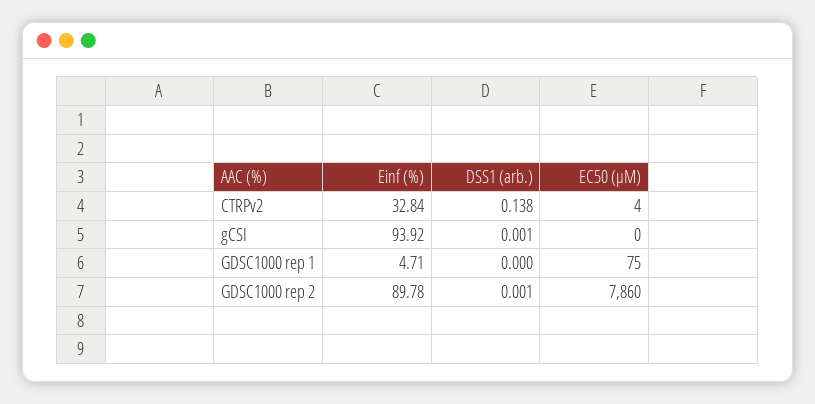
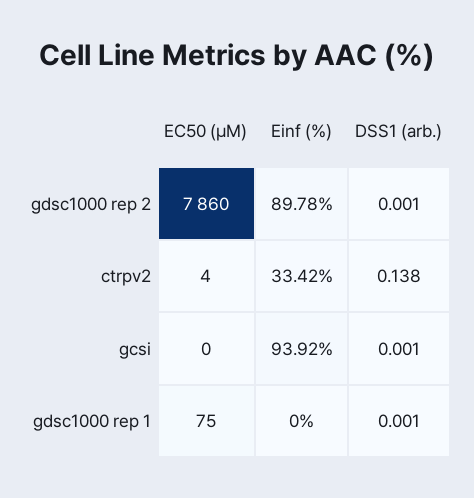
Einf (%), CTRPv2: 32.84 -> 33.42
Einf (%), GDSC1000 rep 1: 4.71 -> 0
DSS1 (arb.), GDSC1000 rep 1: 0 -> 0.001

